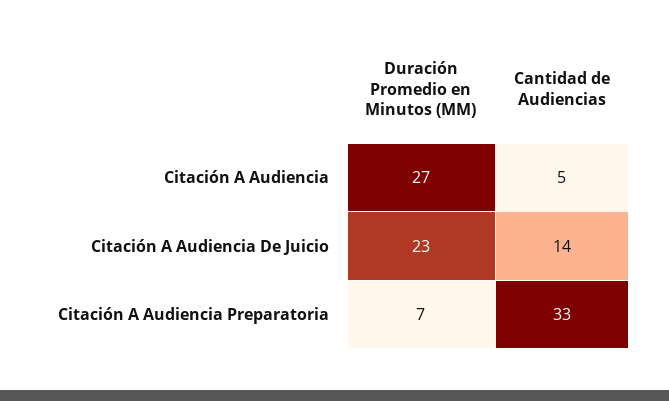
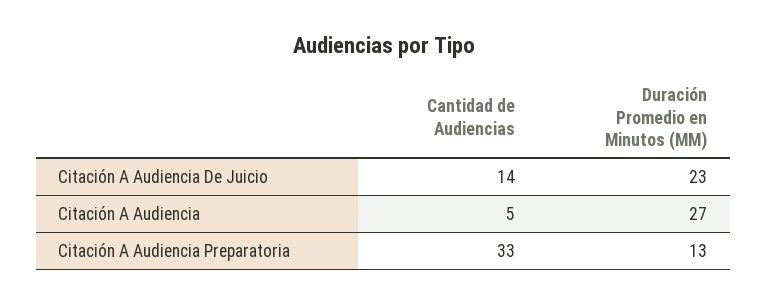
Duración Promedio en Minutos (MM), Citación A Audiencia Preparatoria: 7 -> 13

